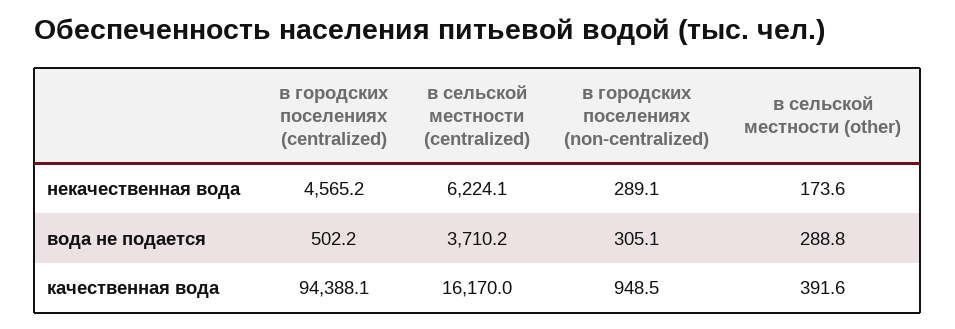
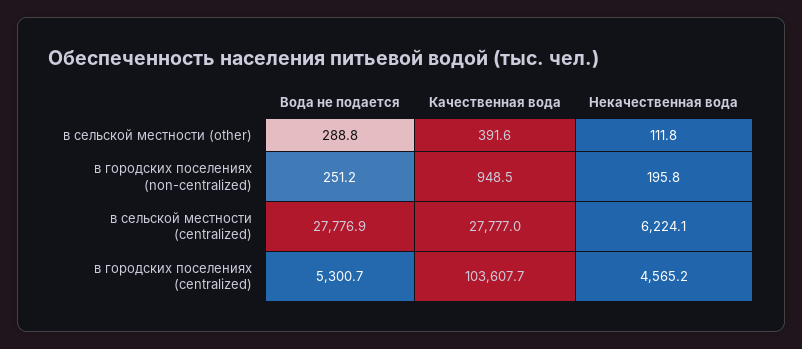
в городских поселениях (non-centralized), некачественная вода: 289.1 -> 195.8
в сельской местности (other), некачественная вода: 173.6 -> 111.8
в городских поселениях (centralized), вода не подается: 502.2 -> 5300.7
в сельской местности (centralized), вода не подается: 3710.2 -> 27776.9
в городских поселениях (non-centralized), вода не подается: 305.1 -> 251.2
в городских поселениях (centralized), качественная вода: 94388.1 -> 103607.7
в сельской местности (centralized), качественная вода: 16170 -> 27777

